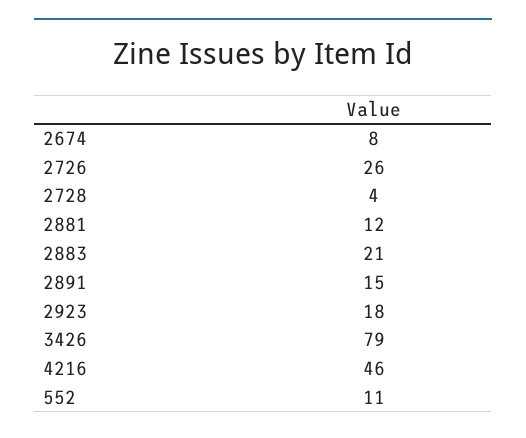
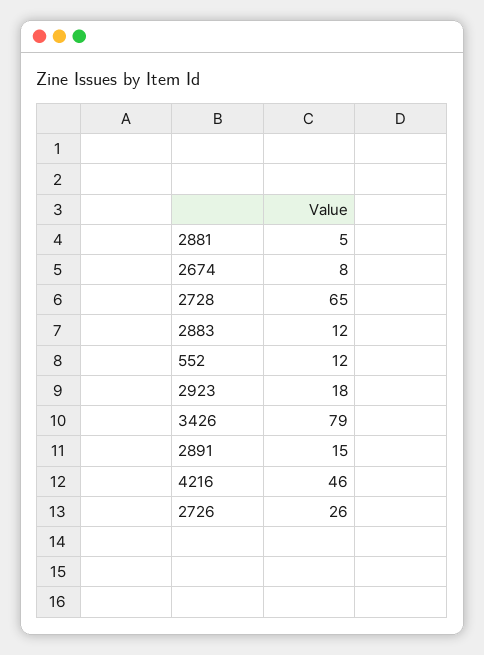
2728: 4 -> 65
2881: 12 -> 5
2883: 21 -> 12
552: 11 -> 12

